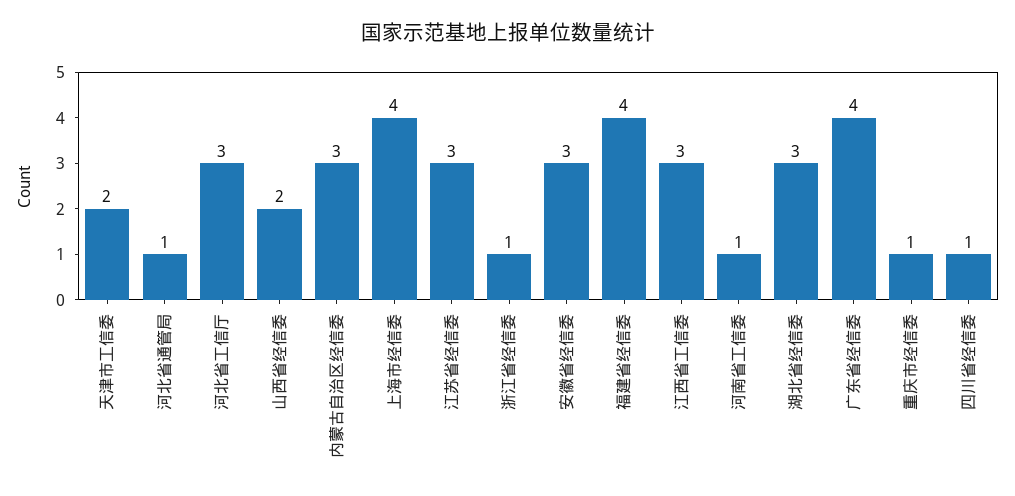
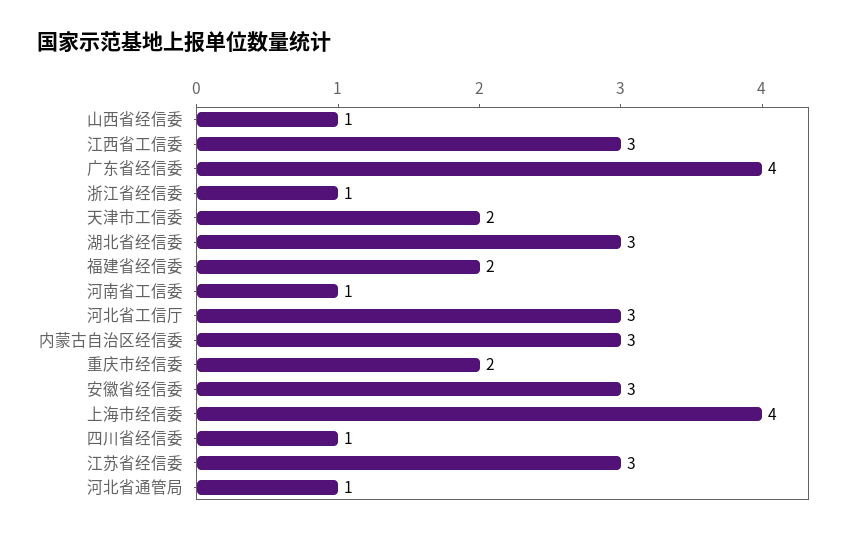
山西省经信委: 2 -> 1
福建省经信委: 4 -> 2
重庆市经信委: 1 -> 2

